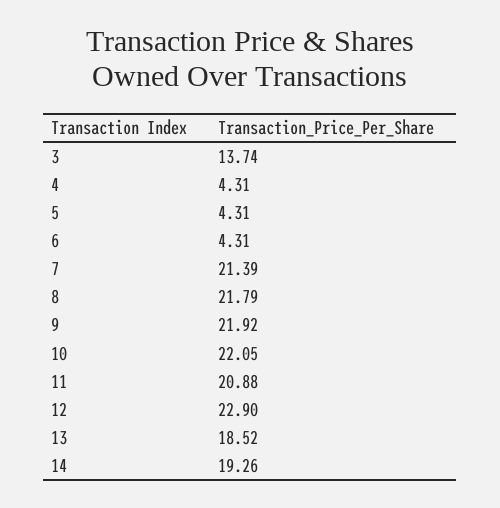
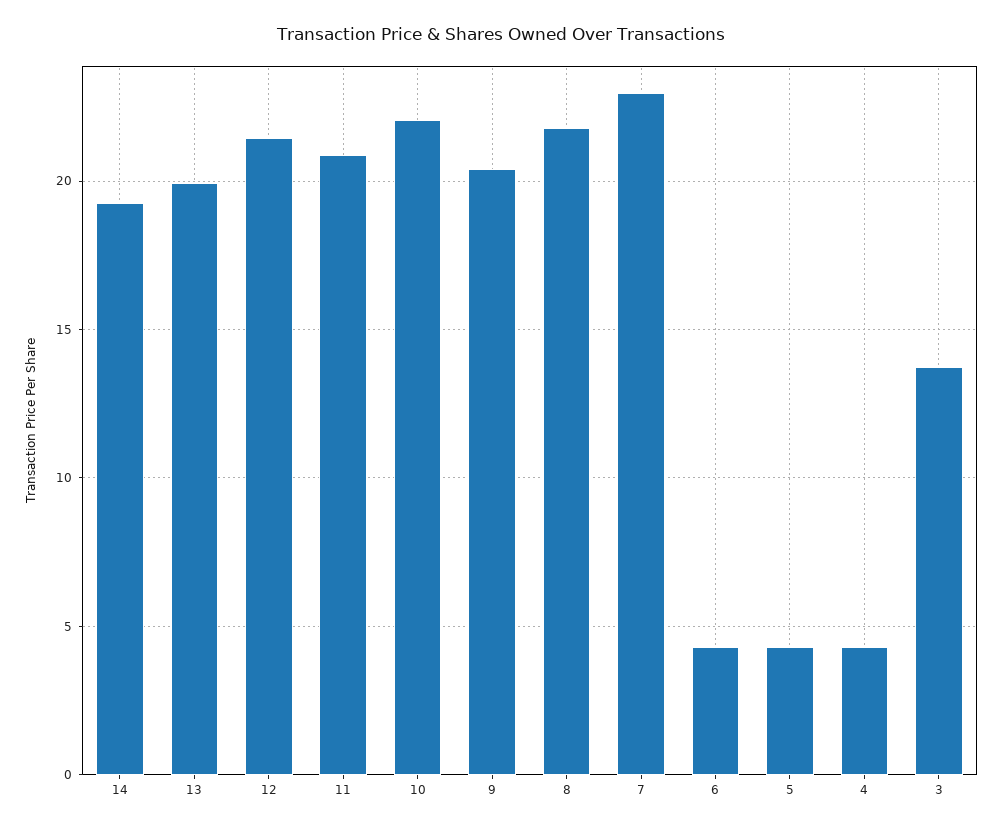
7: 21.39 -> 23
9: 21.92 -> 20.5
12: 22.9 -> 21.5
13: 18.52 -> 20

